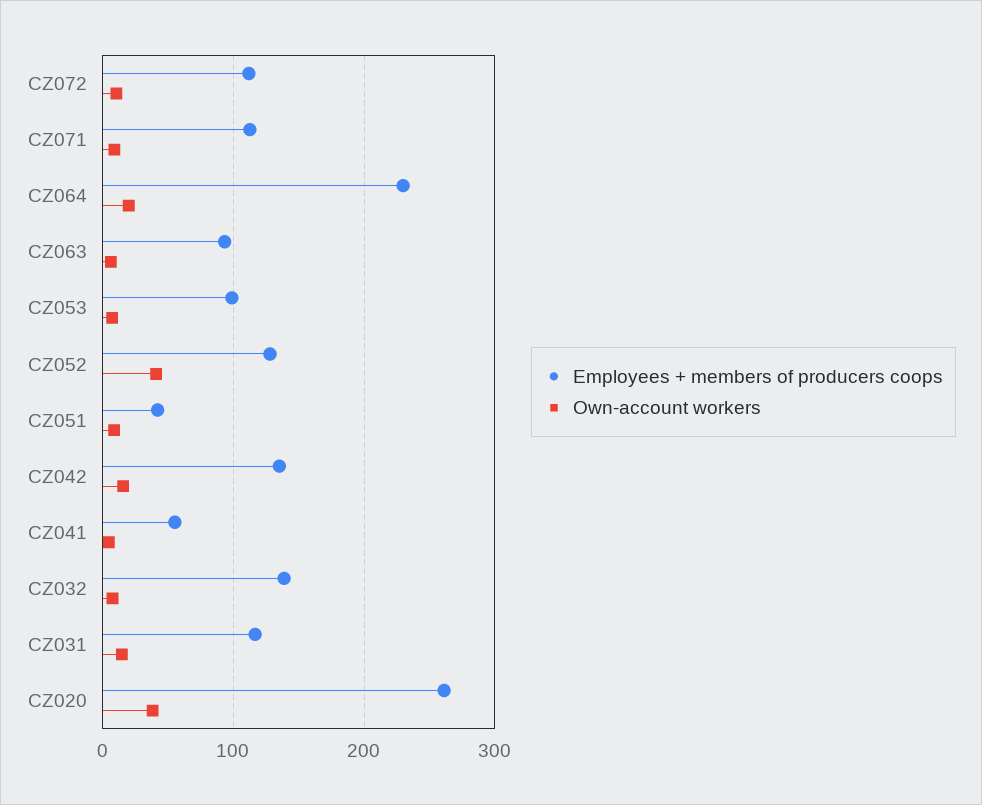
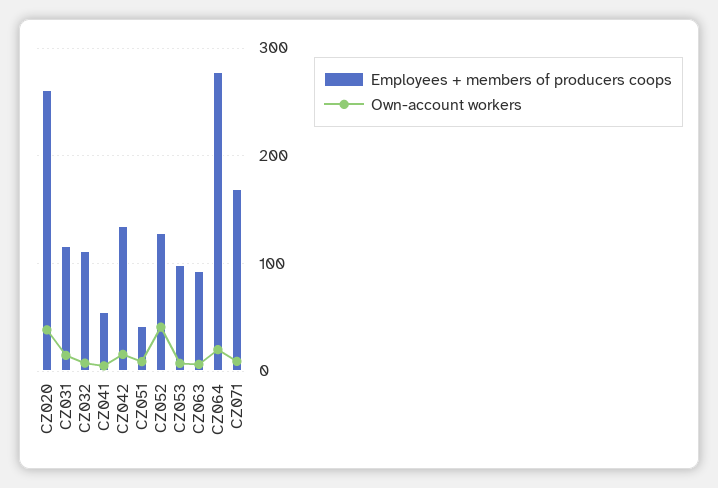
Employees + members of producers coops, CZ072: 110 -> none
Own-account workers, CZ072: 10 -> none
Employees + members of producers coops, CZ071: 110 -> 170
Employees + members of producers coops, CZ064: 230 -> 280
Employees + members of producers coops, CZ032: 140 -> 110

